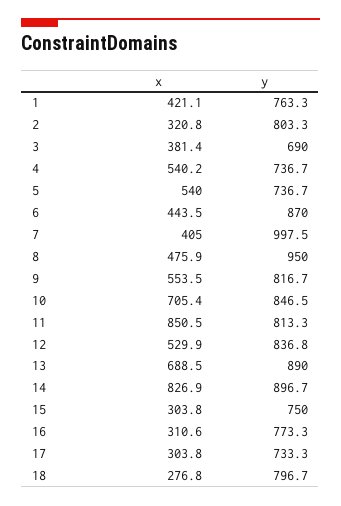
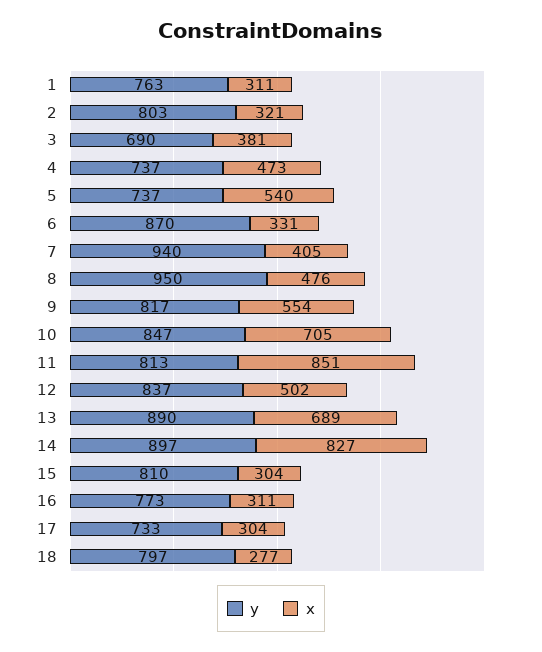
x, 1: 421.1 -> 311
x, 4: 540.2 -> 473
x, 6: 443.5 -> 331
y, 7: 997.5 -> 940
x, 12: 529.9 -> 502
y, 15: 750 -> 810

